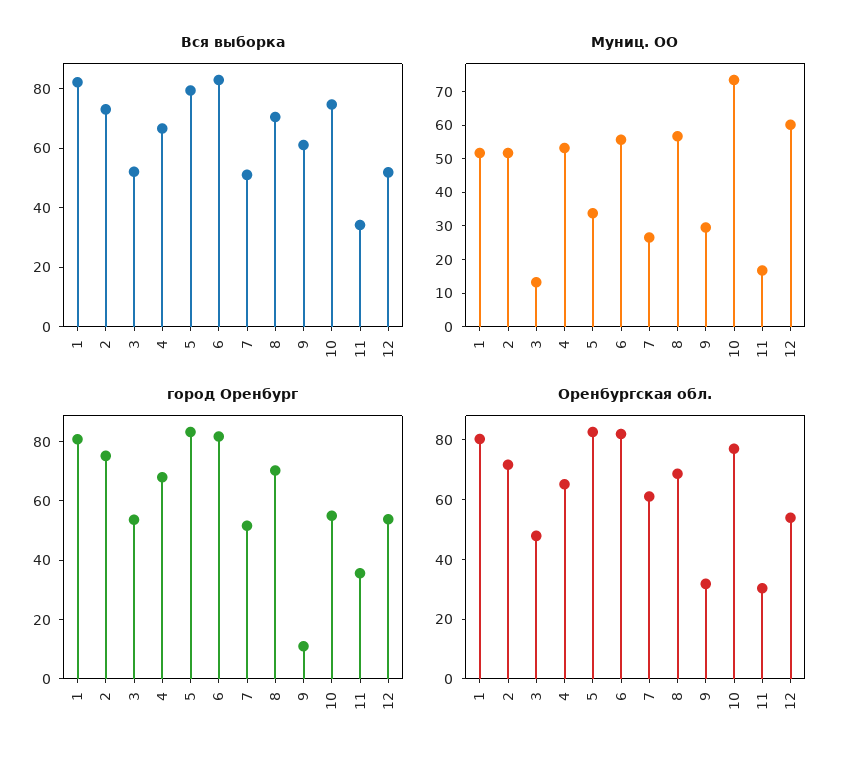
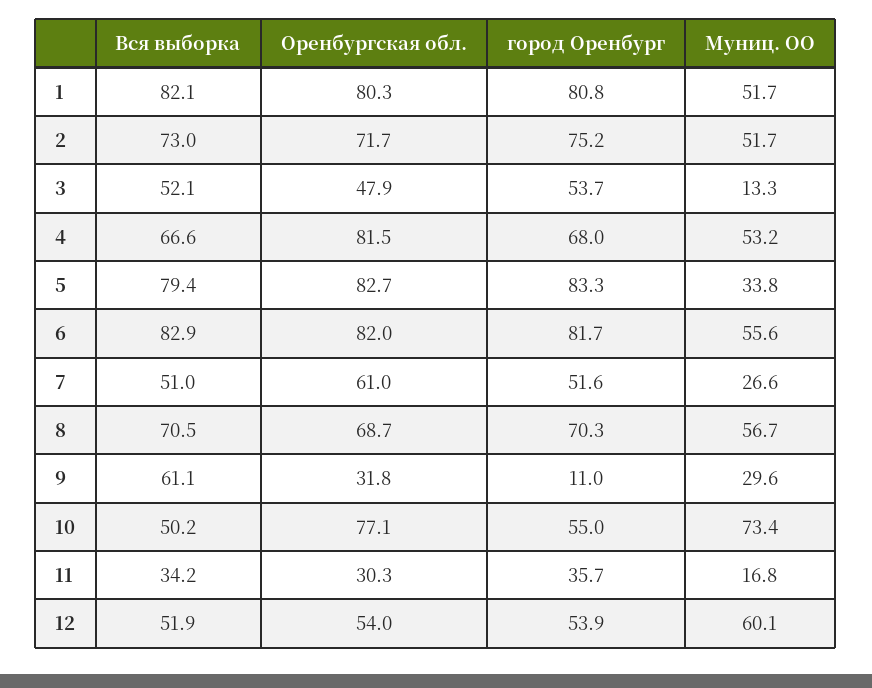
Вся выборка, 10: 75 -> 50.2
Оренбургская обл., 4: 65 -> 81.5

